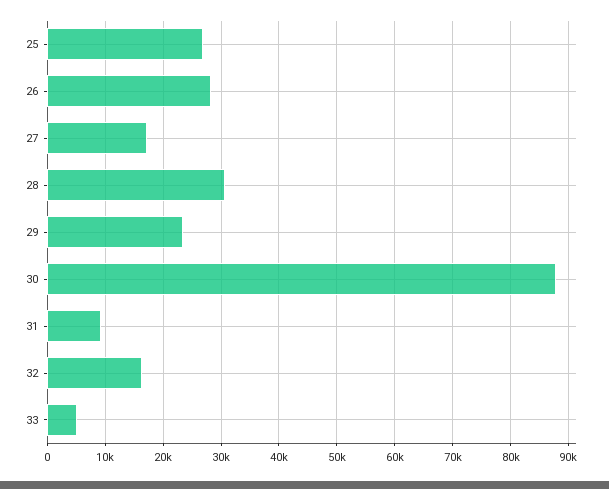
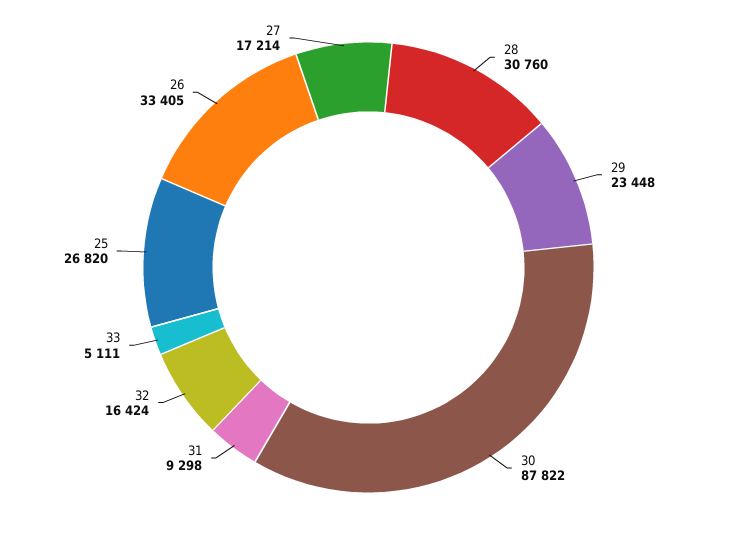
26: 28000 -> 33405

